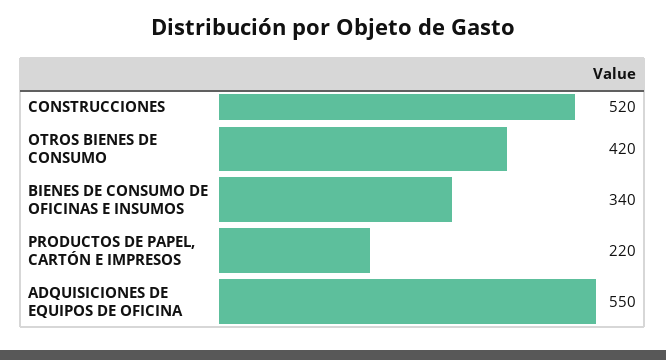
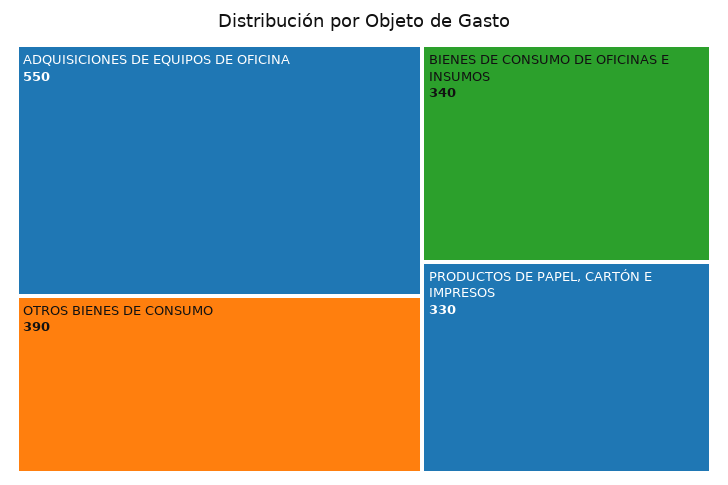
CONSTRUCCIONES: 520 -> none
OTROS BIENES DE CONSUMO: 420 -> 390
PRODUCTOS DE PAPEL, CARTÓN E IMPRESOS: 220 -> 330

